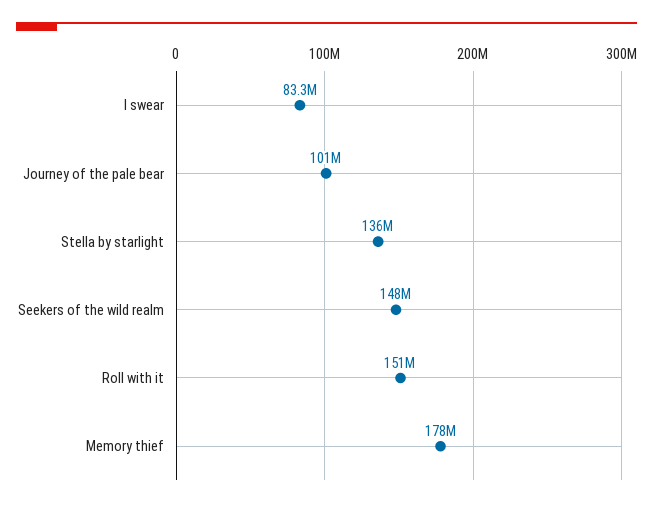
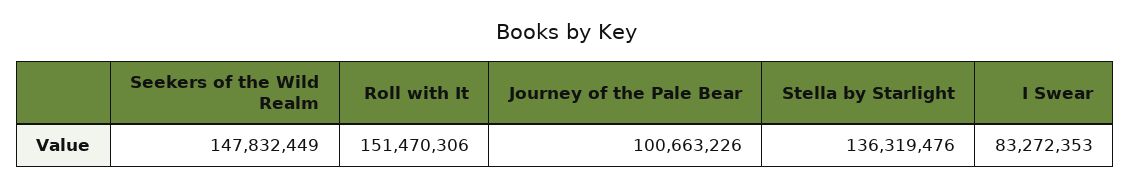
Memory thief: 178000000 -> none

